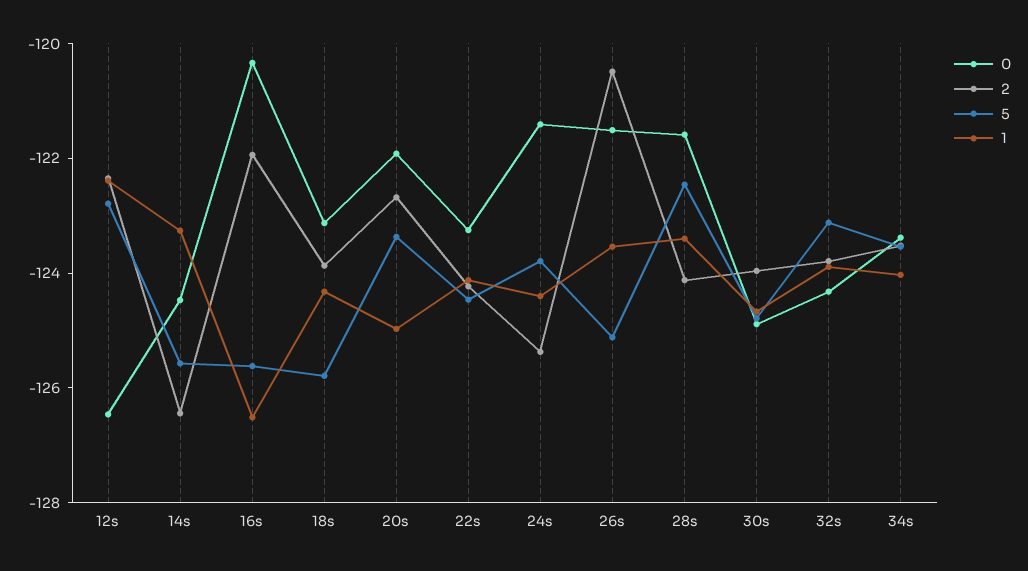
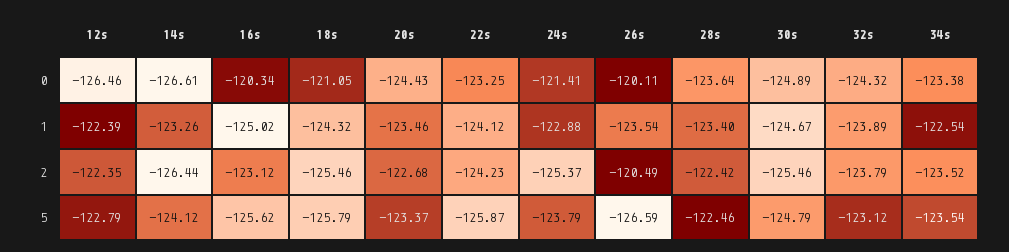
0, 14s: -124.5 -> -126.61
5, 14s: -125.5 -> -124.12
2, 16s: -122 -> -123.12
1, 16s: -126.5 -> -125.02
0, 18s: -123 -> -121.05
2, 18s: -124 -> -125.46
0, 20s: -122 -> -124.43
1, 20s: -125 -> -123.46
5, 22s: -124.5 -> -125.87
1, 24s: -124.5 -> -122.88
0, 26s: -121.5 -> -120.11
5, 26s: -125 -> -126.59
0, 28s: -121.5 -> -123.64
2, 28s: -124 -> -122.42
2, 30s: -124 -> -125.46
1, 34s: -124 -> -122.54

